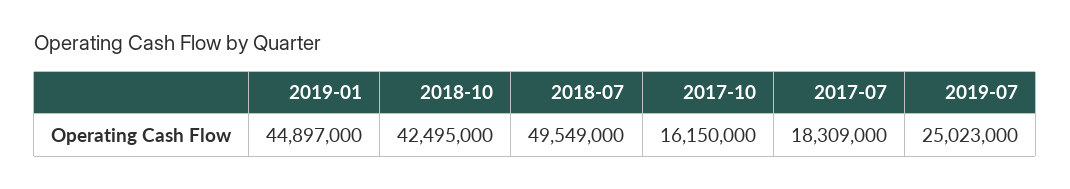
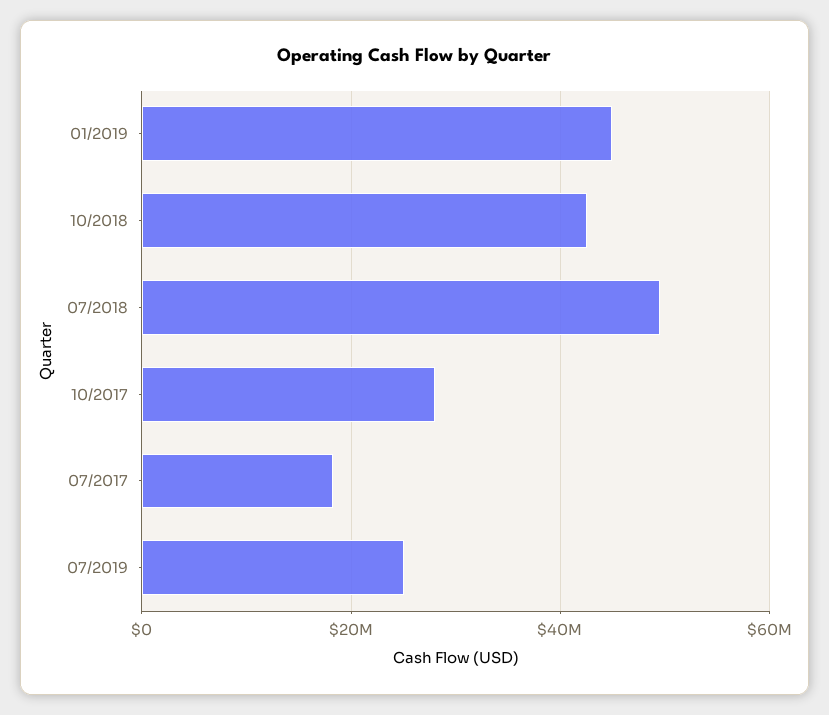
2017-10: 16150000 -> 28000000

